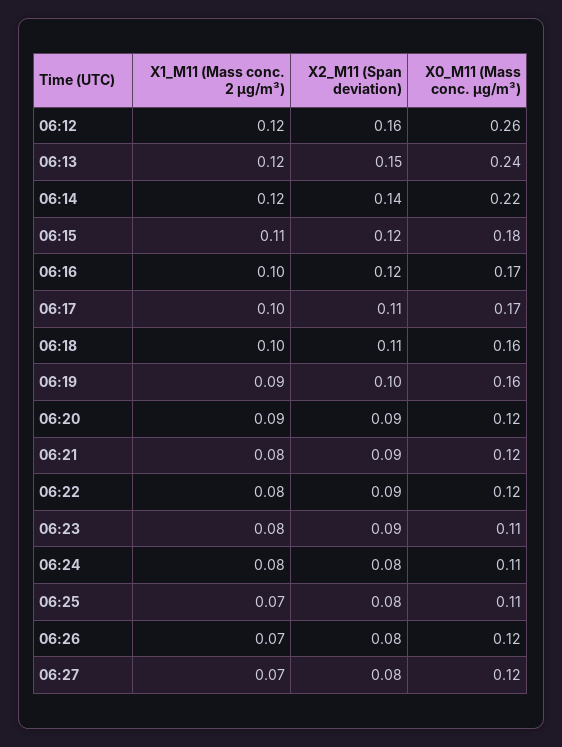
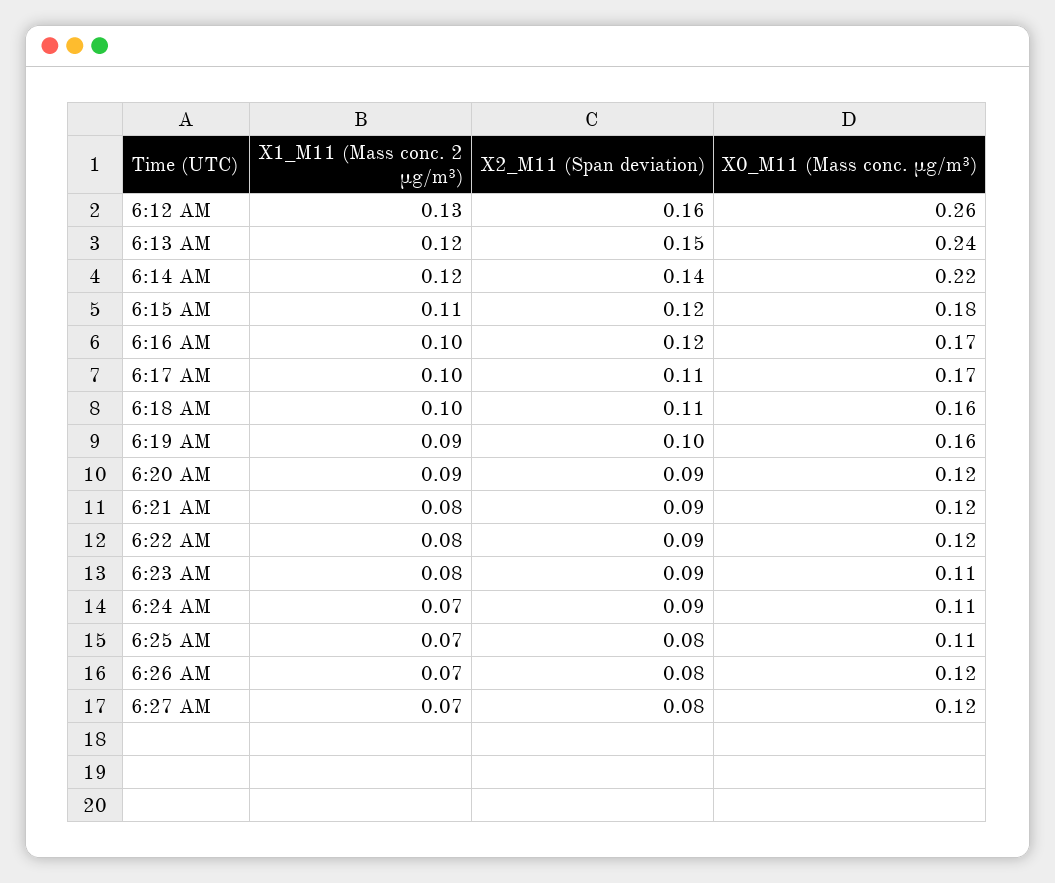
X1_M11 (Mass conc. 2 μg/m³), 06:12: 0.12 -> 0.13
X1_M11 (Mass conc. 2 μg/m³), 06:24: 0.08 -> 0.07
X2_M11 (Span deviation), 06:24: 0.08 -> 0.09

